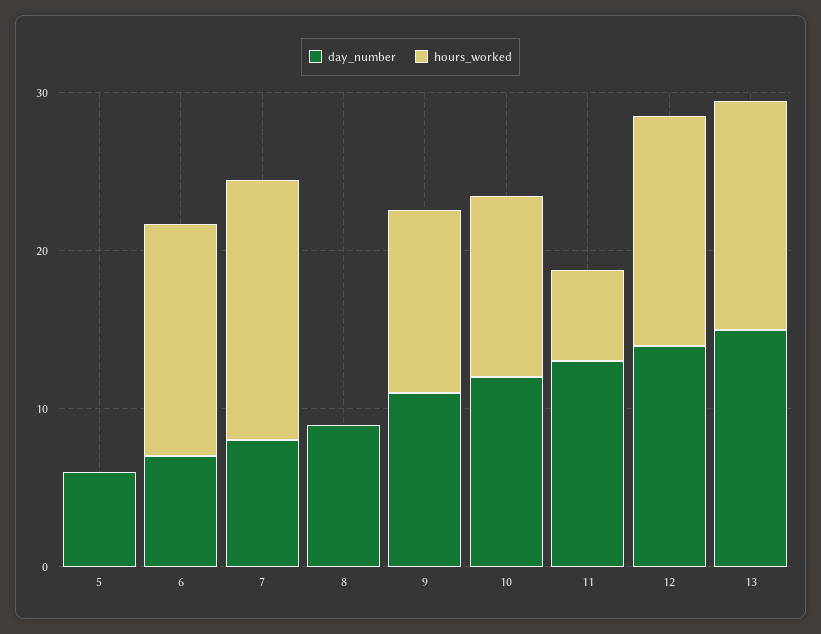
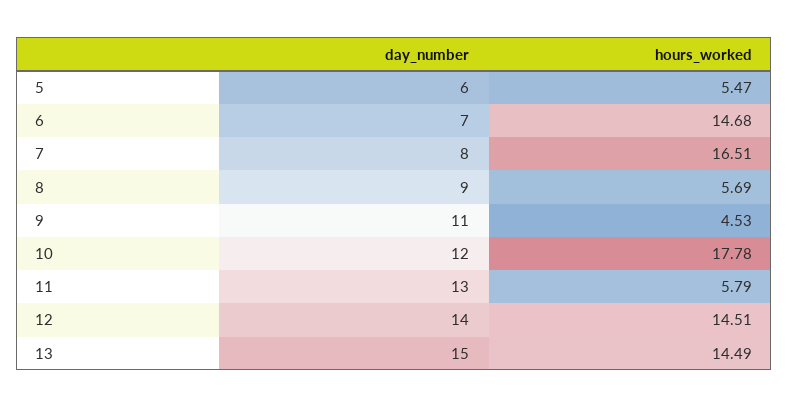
hours_worked, 5: 0 -> 5.47
hours_worked, 8: 0 -> 5.69
hours_worked, 9: 12 -> 4.53
hours_worked, 10: 12 -> 17.78

